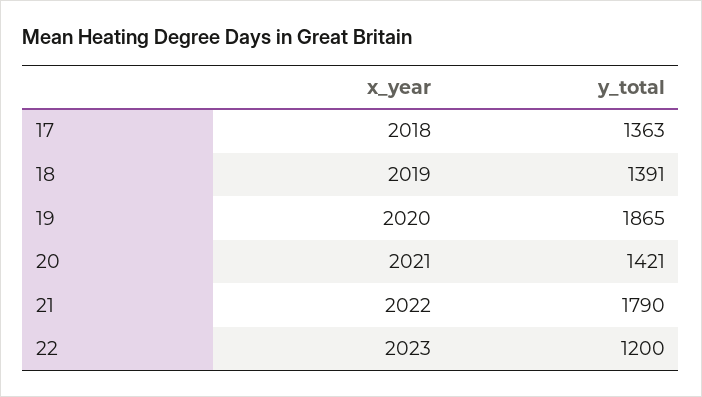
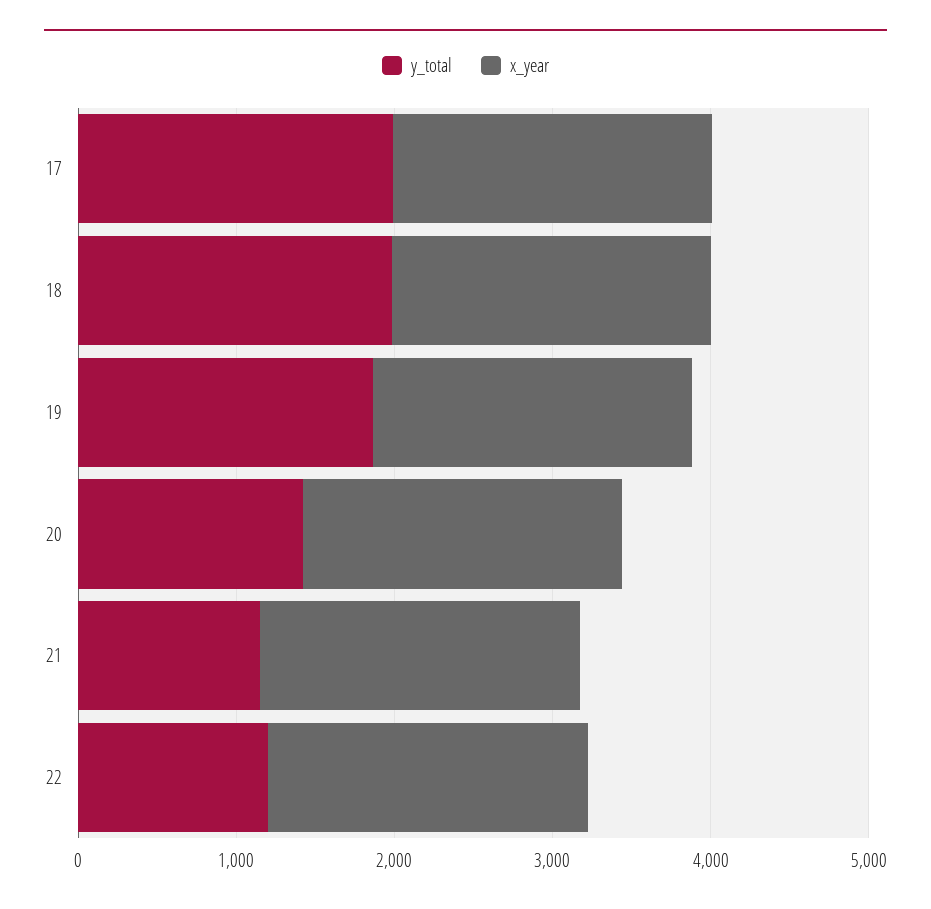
y_total, 17: 1363 -> 2000
y_total, 18: 1391 -> 2000
y_total, 21: 1790 -> 1200

